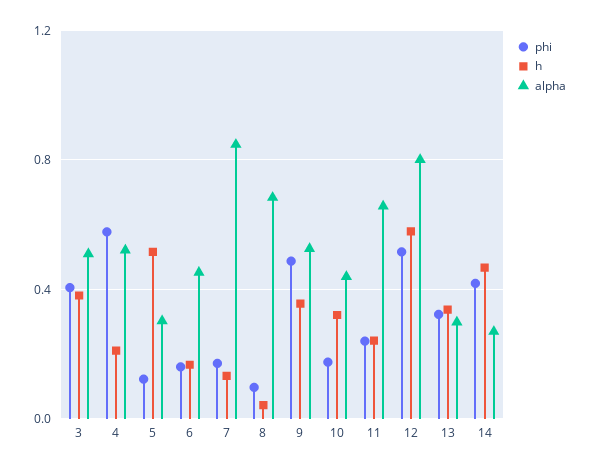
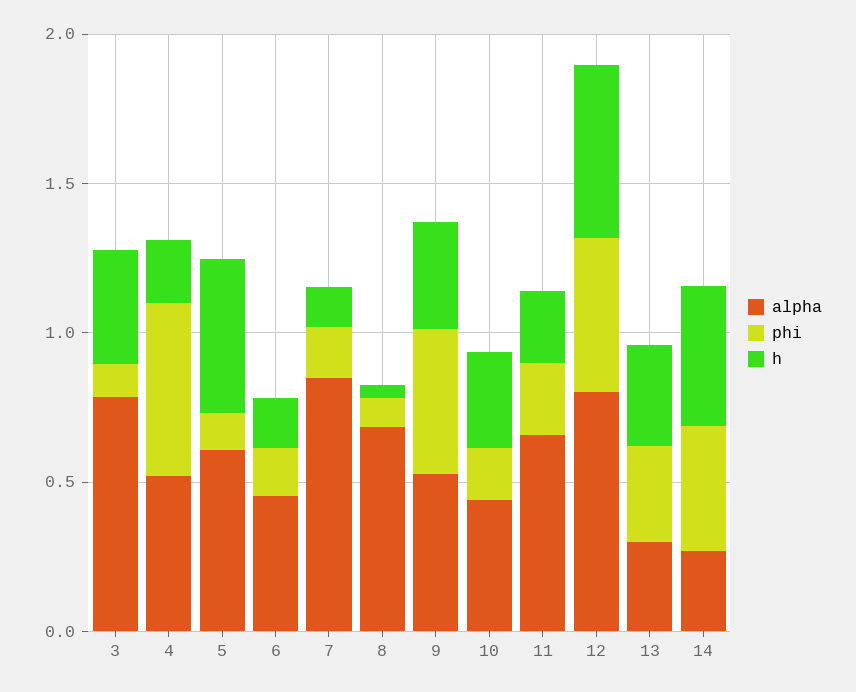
phi, 3: 0.4 -> 0.1
alpha, 3: 0.5 -> 0.8
alpha, 5: 0.3 -> 0.6

